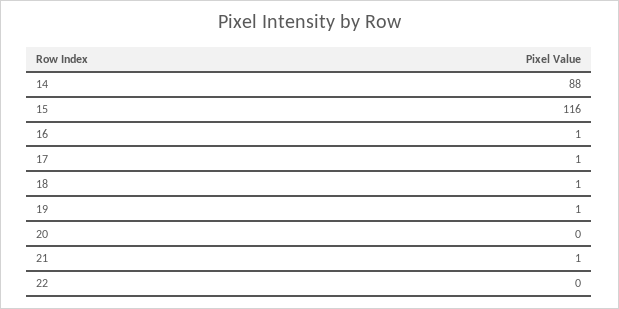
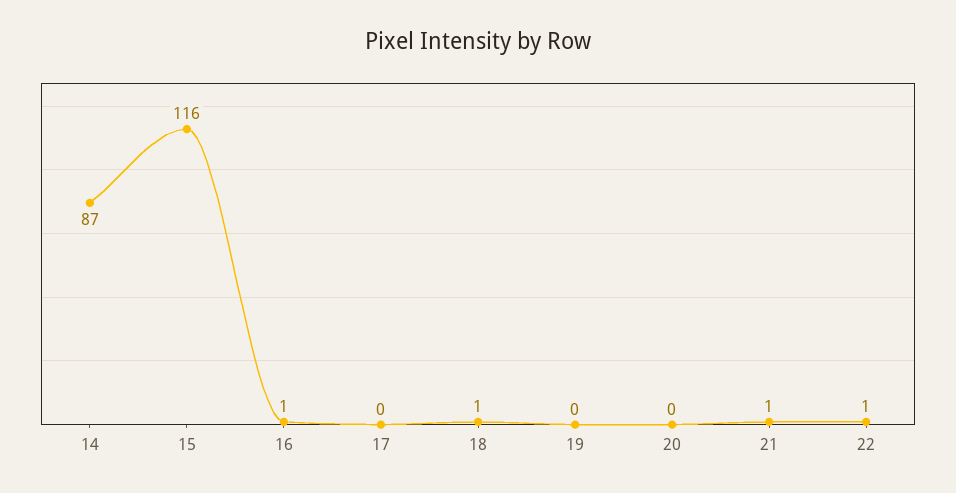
14: 88 -> 87
17: 1 -> 0
19: 1 -> 0
22: 0 -> 1

